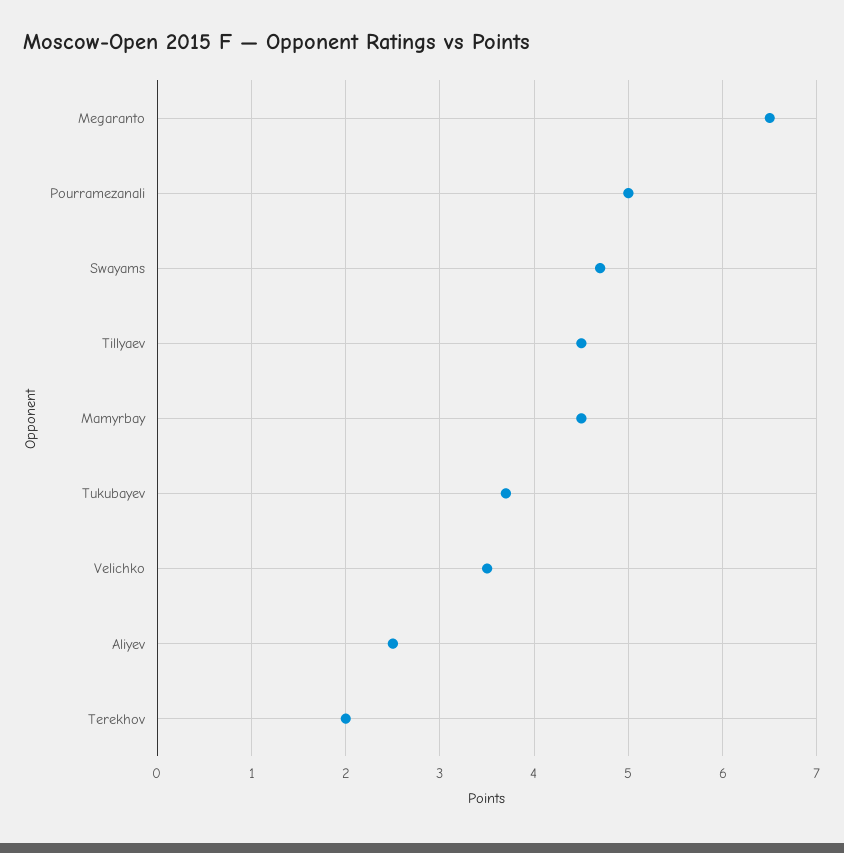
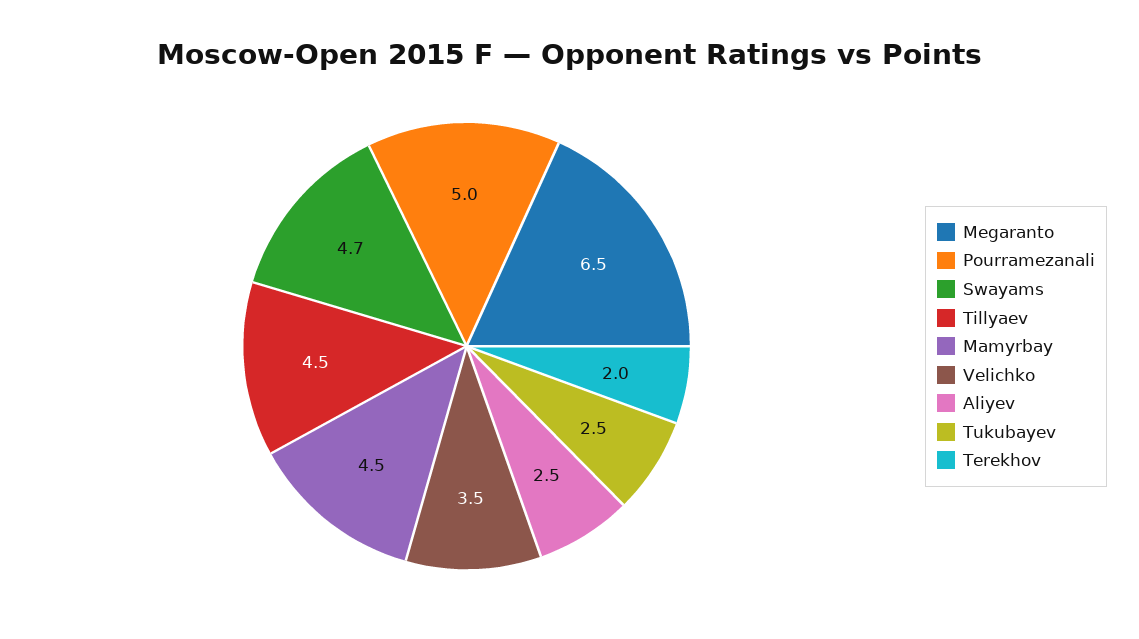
Tukubayev: 3.7 -> 2.5

